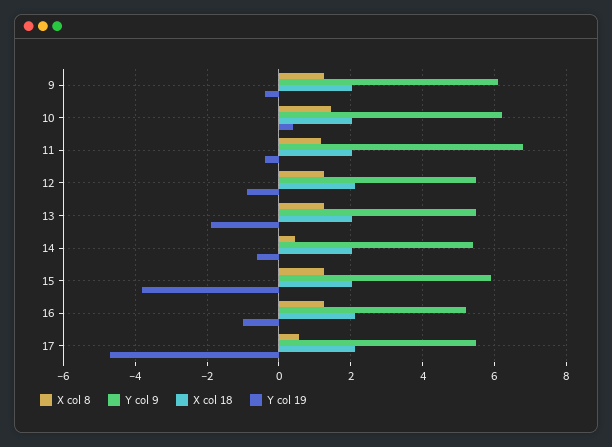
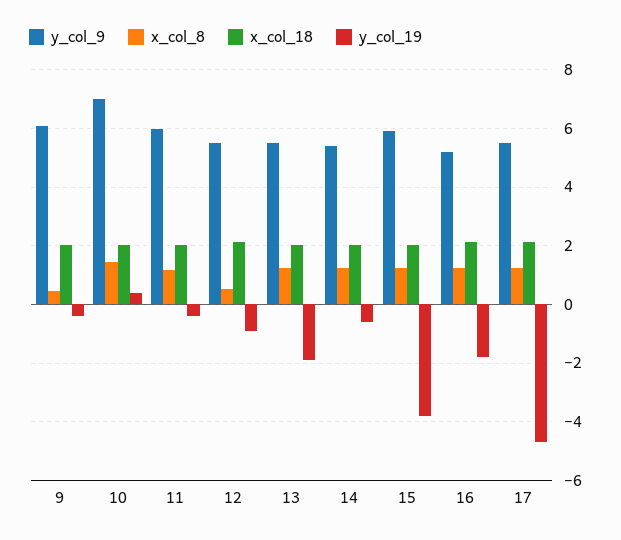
X col 8, 9: 1.2 -> 0.5
Y col 9, 10: 6.2 -> 7
Y col 9, 11: 6.8 -> 6
X col 8, 12: 1.2 -> 0.5
X col 8, 14: 0.4 -> 1.25
Y col 19, 16: -1 -> -1.75
X col 8, 17: 0.6 -> 1.25

